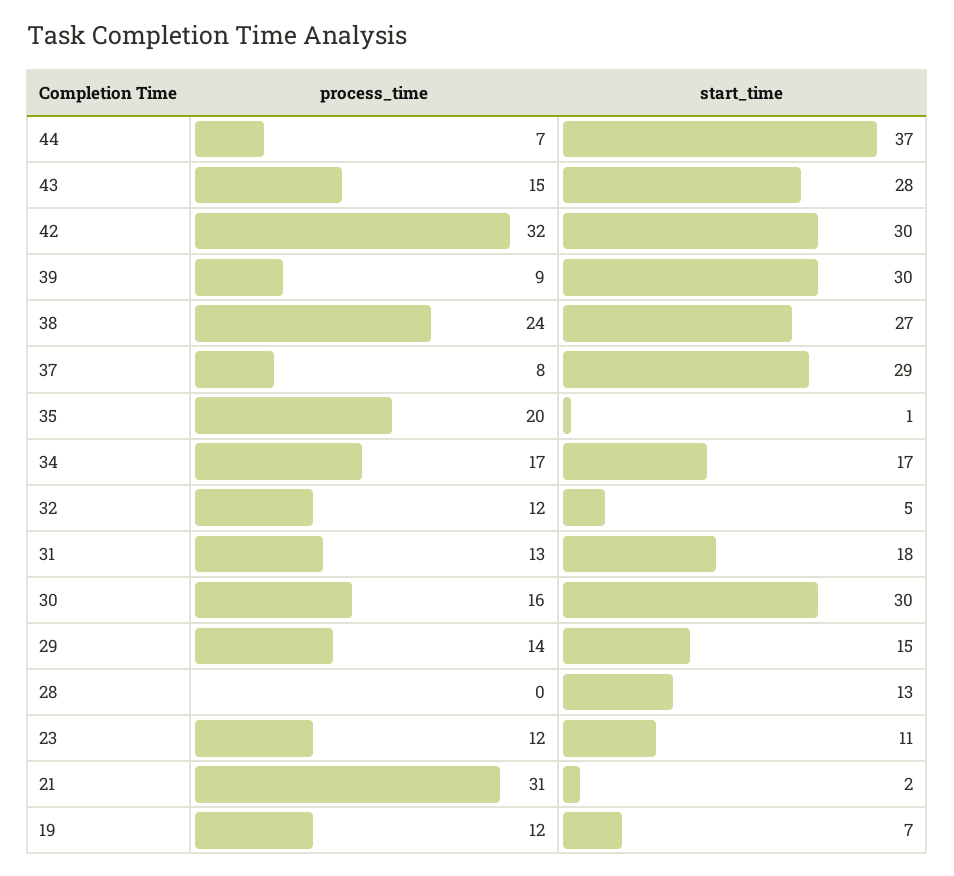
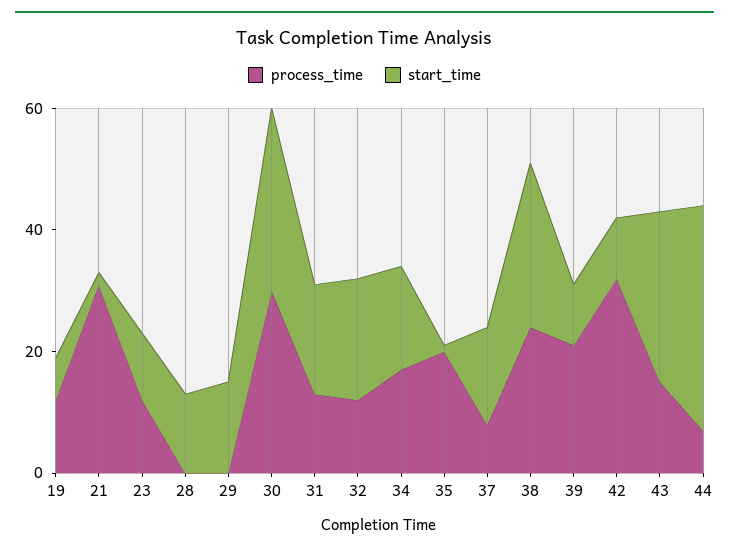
start_time, 42: 30 -> 10
process_time, 39: 9 -> 20
start_time, 39: 30 -> 10
start_time, 37: 29 -> 15
start_time, 32: 5 -> 20
process_time, 30: 16 -> 30
process_time, 29: 14 -> 0

